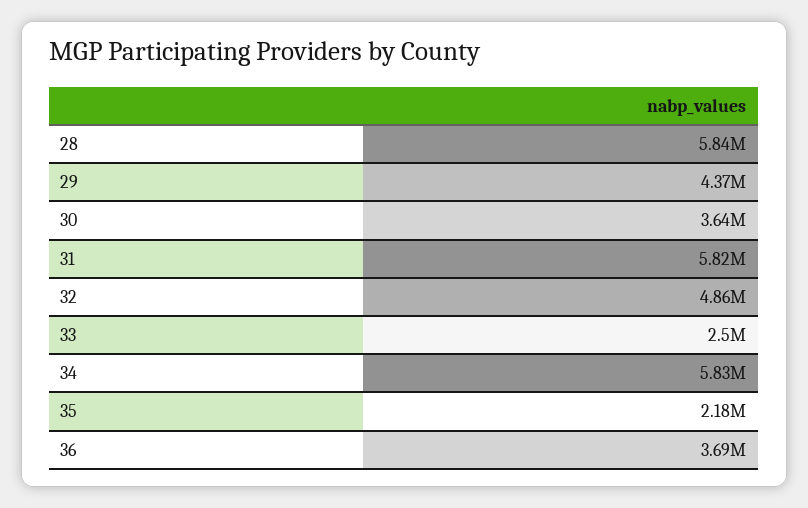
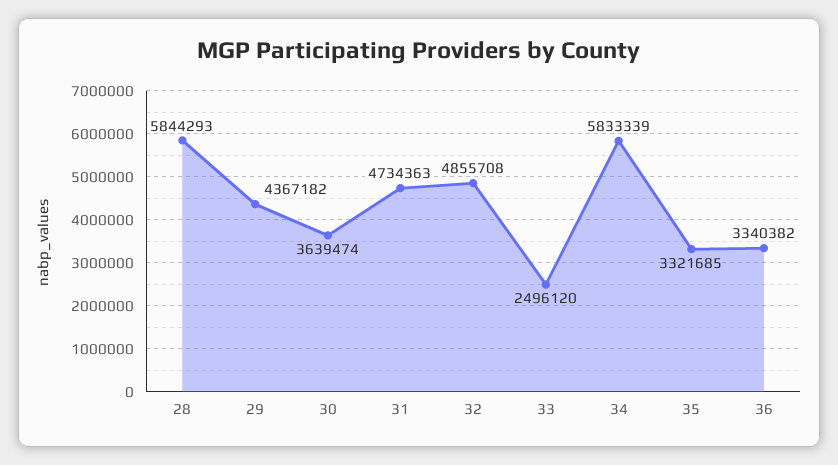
31: 5820000 -> 4734363
35: 2180000 -> 3321685
36: 3690000 -> 3340382

